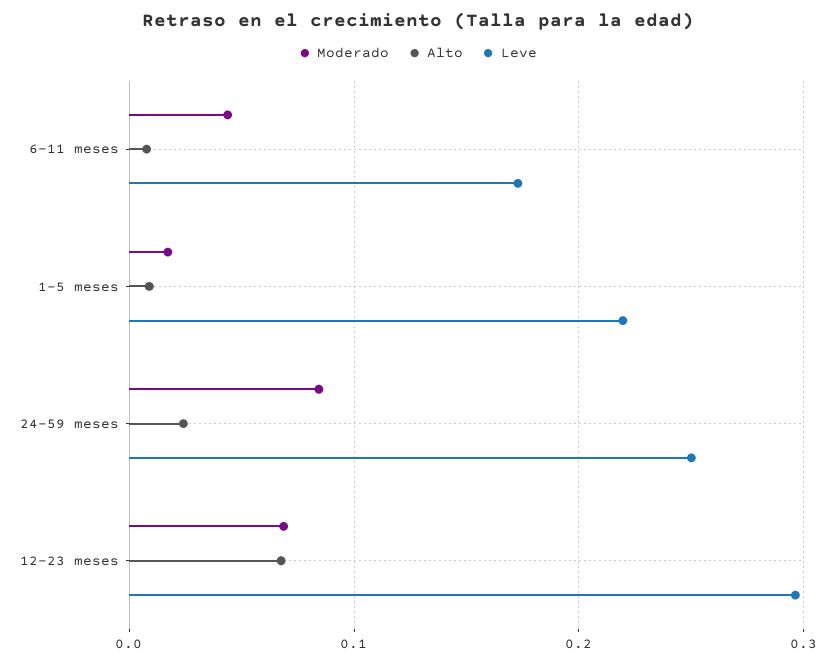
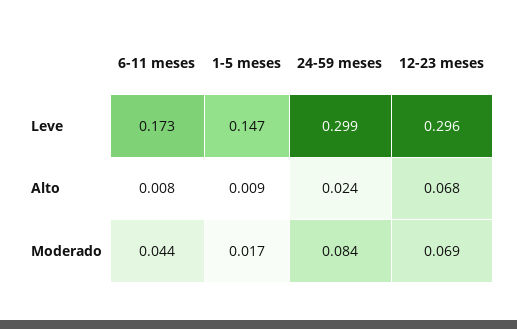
Leve, 1-5 meses: 0.22 -> 0.147
Leve, 24-59 meses: 0.25 -> 0.299

